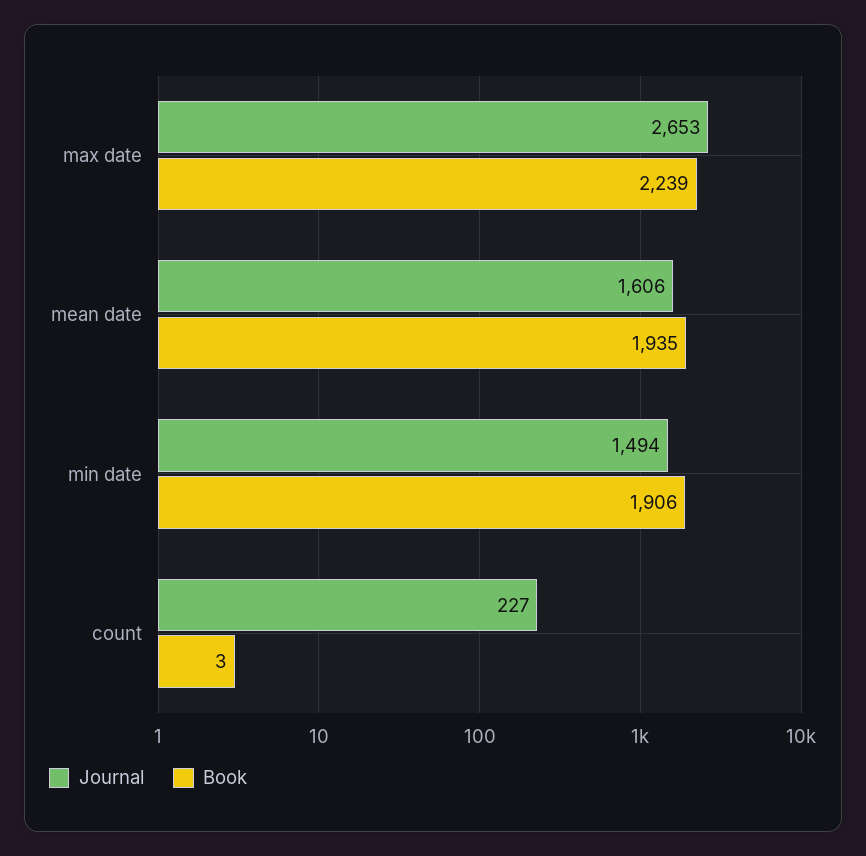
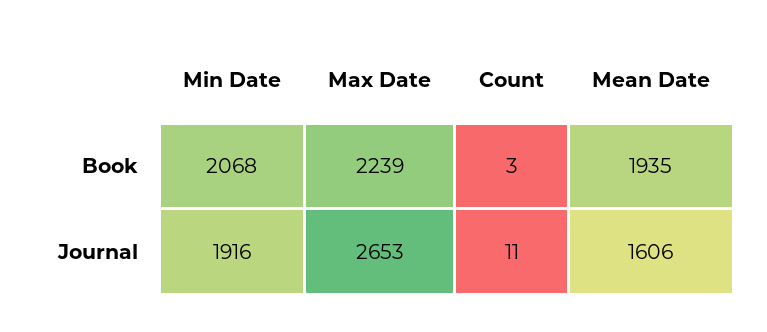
Journal, min date: 1494 -> 1916
Book, min date: 1906 -> 2068
Journal, count: 227 -> 11

